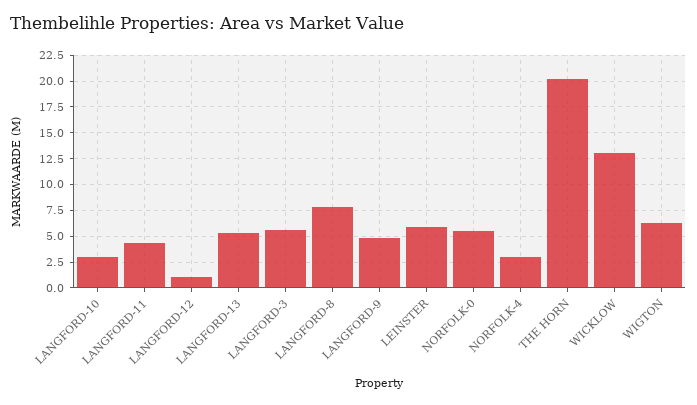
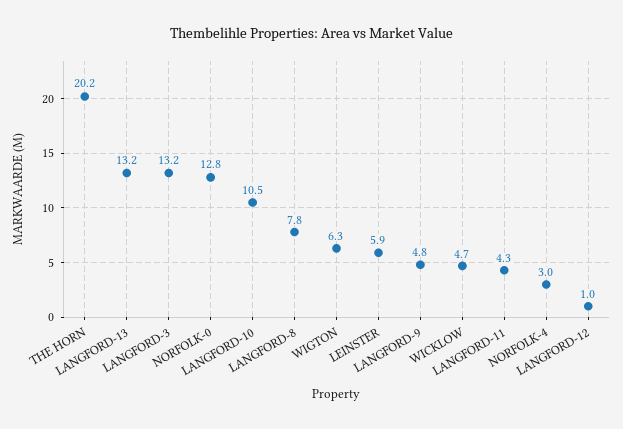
LANGFORD-10: 2.5 -> 10.5
LANGFORD-13: 5 -> 13.2
LANGFORD-3: 5 -> 13.2
NORFOLK-0: 5 -> 12.8
WICKLOW: 12.5 -> 4.7

